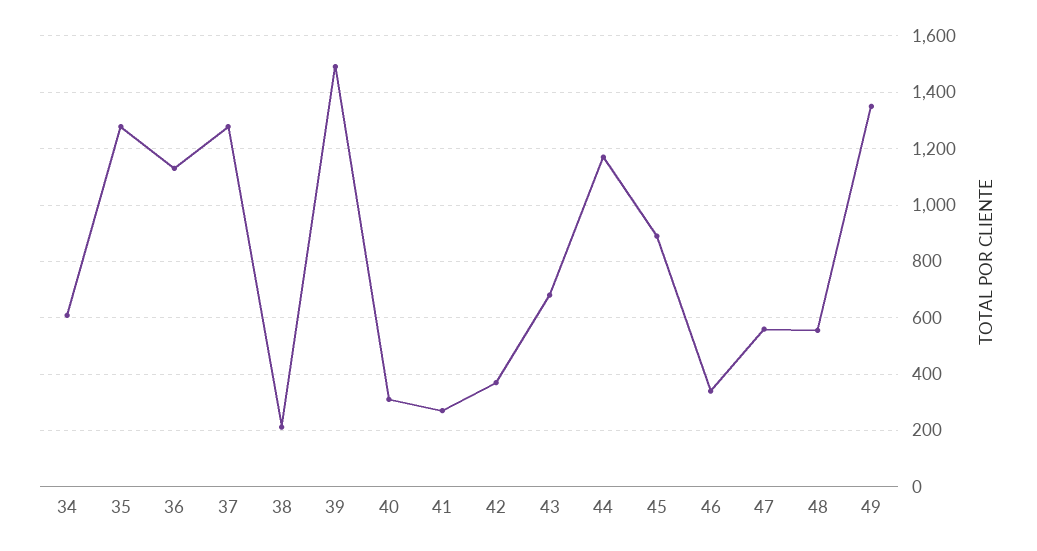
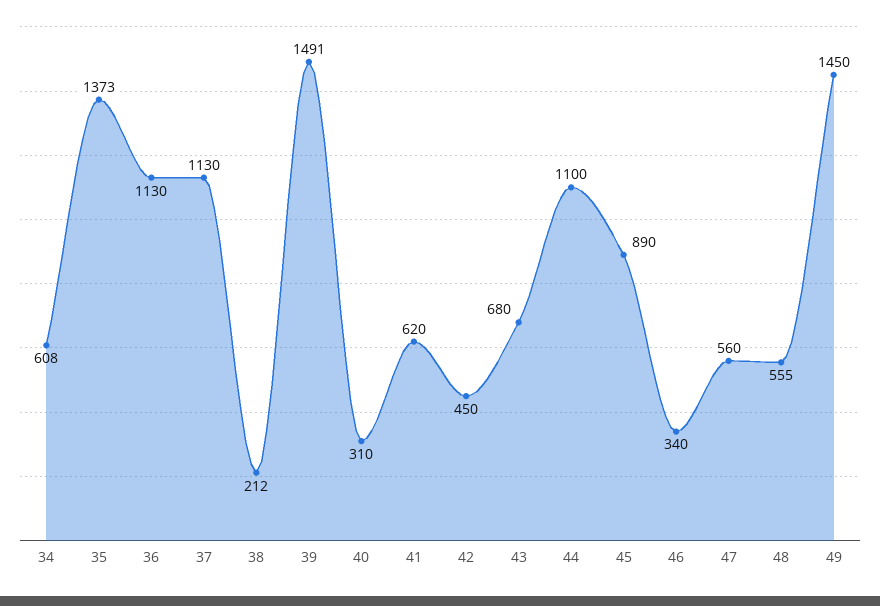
35: 1275 -> 1373
37: 1275 -> 1130
41: 275 -> 620
42: 375 -> 450
44: 1175 -> 1100
49: 1350 -> 1450

